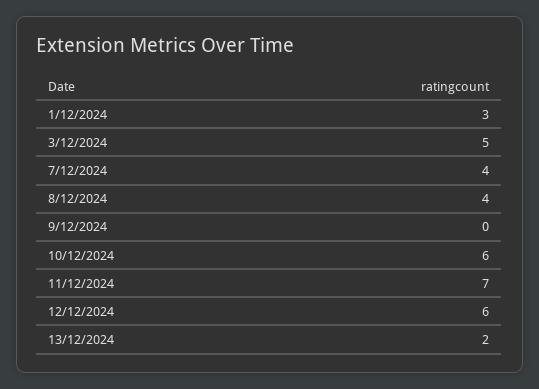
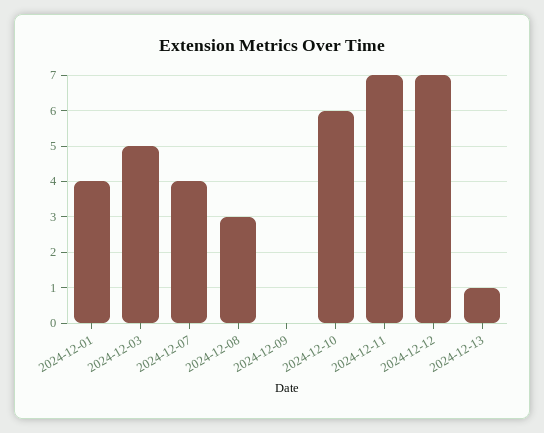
1/12/2024: 3 -> 4
8/12/2024: 4 -> 3
12/12/2024: 6 -> 7
13/12/2024: 2 -> 1

